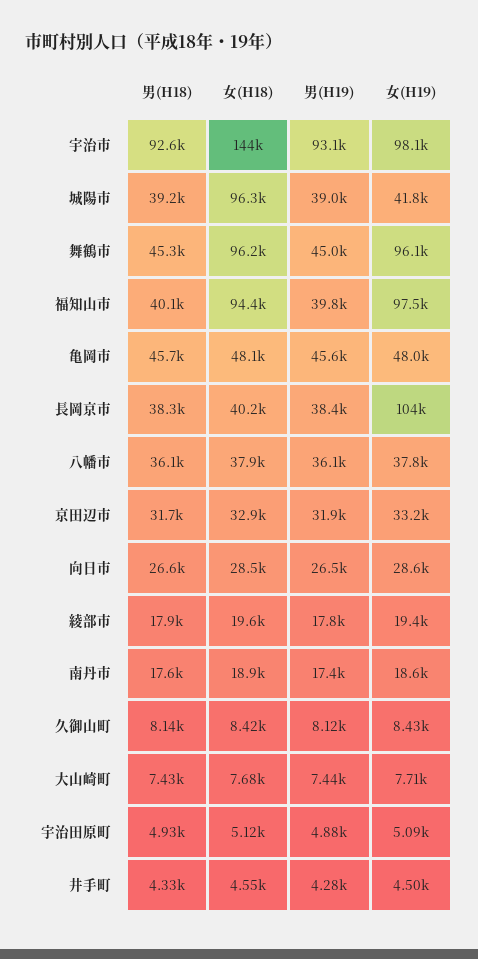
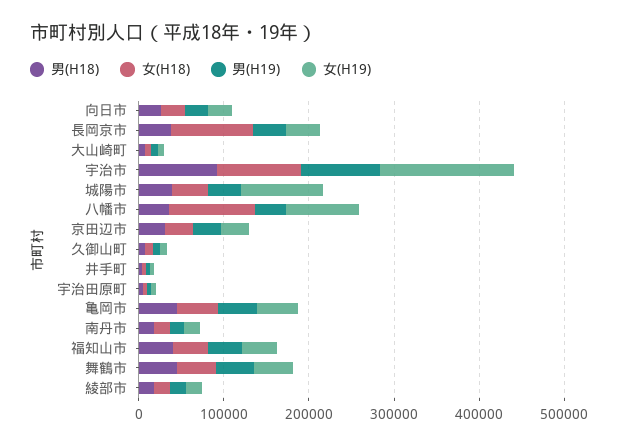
女(H18), 宇治市: 144000 -> 100000
女(H19), 宇治市: 98100 -> 160000
女(H18), 城陽市: 96300 -> 40000
女(H19), 城陽市: 41800 -> 100000
女(H18), 舞鶴市: 96200 -> 40000
女(H19), 舞鶴市: 96100 -> 40000
女(H18), 福知山市: 94400 -> 40000
女(H19), 福知山市: 97500 -> 40000
女(H18), 長岡京市: 40200 -> 100000
女(H19), 長岡京市: 104000 -> 40000
女(H18), 八幡市: 37900 -> 100000
女(H19), 八幡市: 37800 -> 80000

